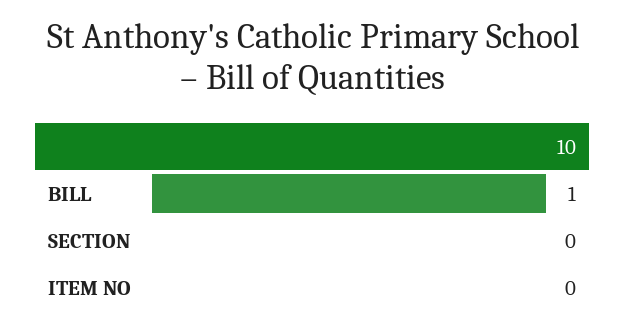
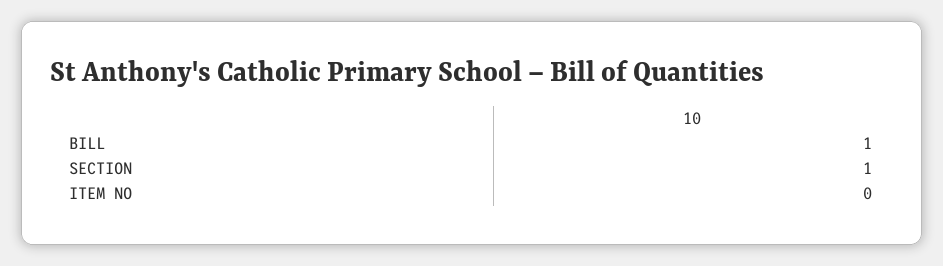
SECTION: 0 -> 1

